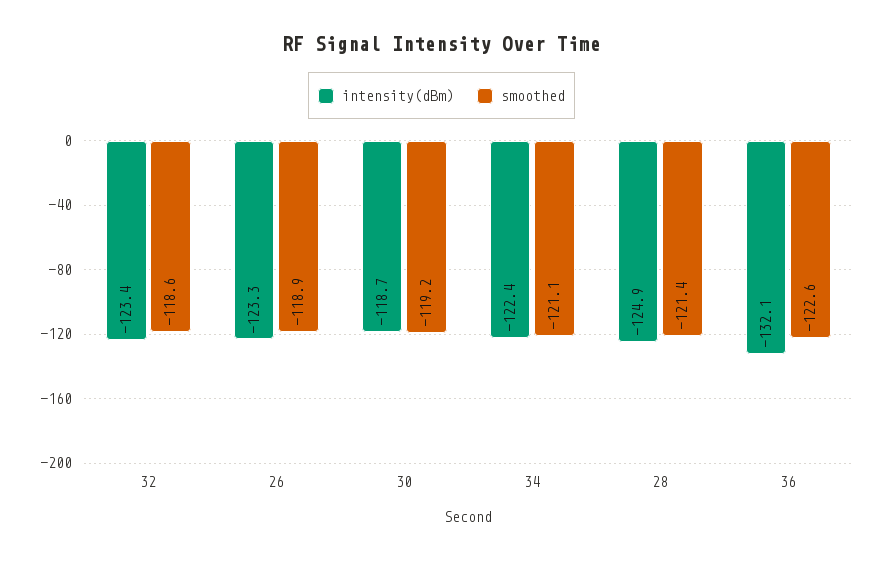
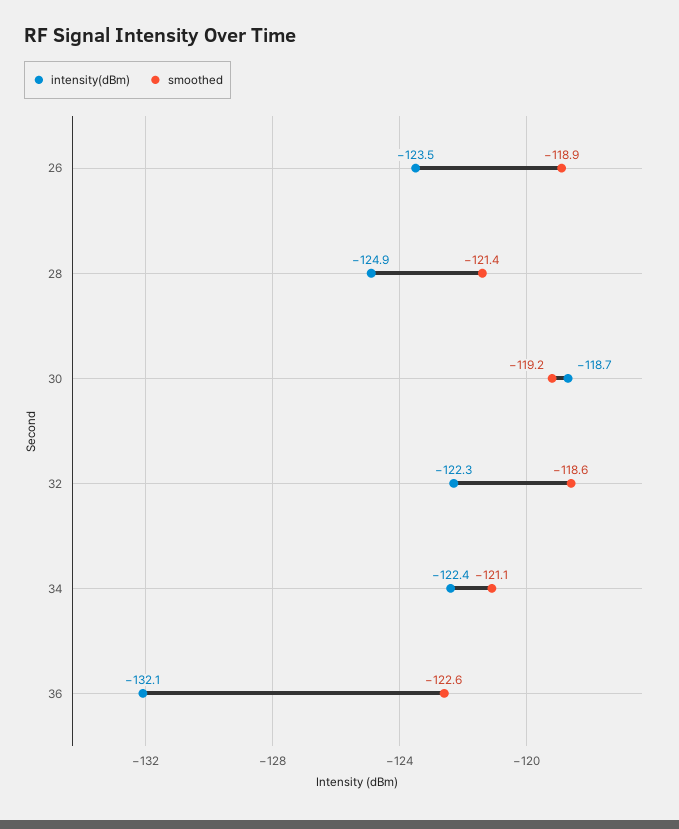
intensity(dBm), 32: -123.4 -> -122.3
intensity(dBm), 26: -123.3 -> -123.5

